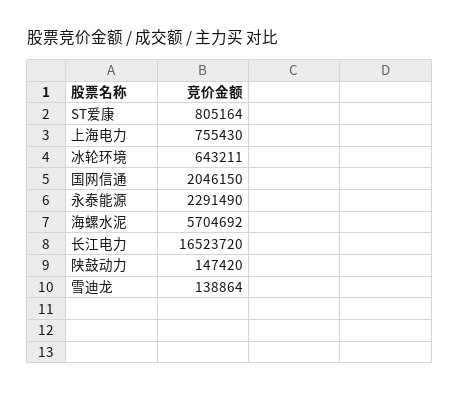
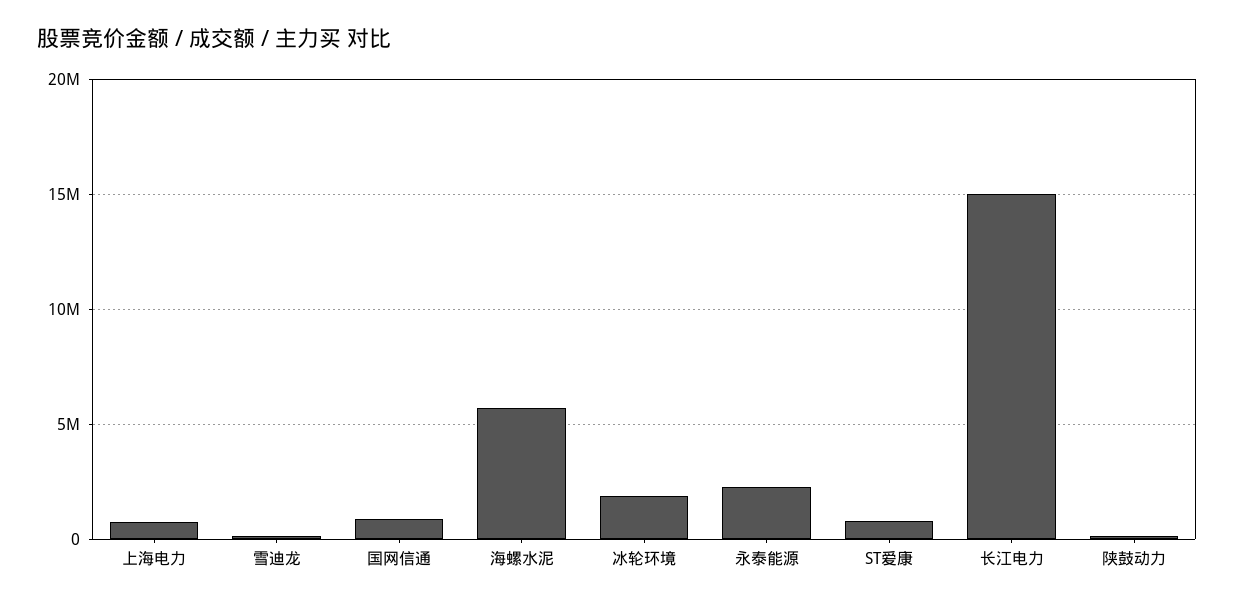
冰轮环境: 643211 -> 2000000
国网信通: 2046150 -> 1000000
长江电力: 16523720 -> 15000000

